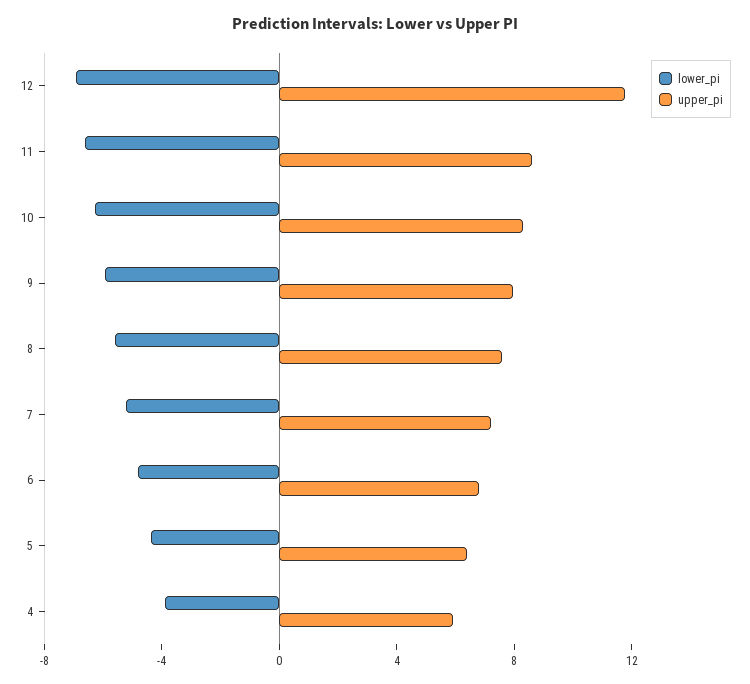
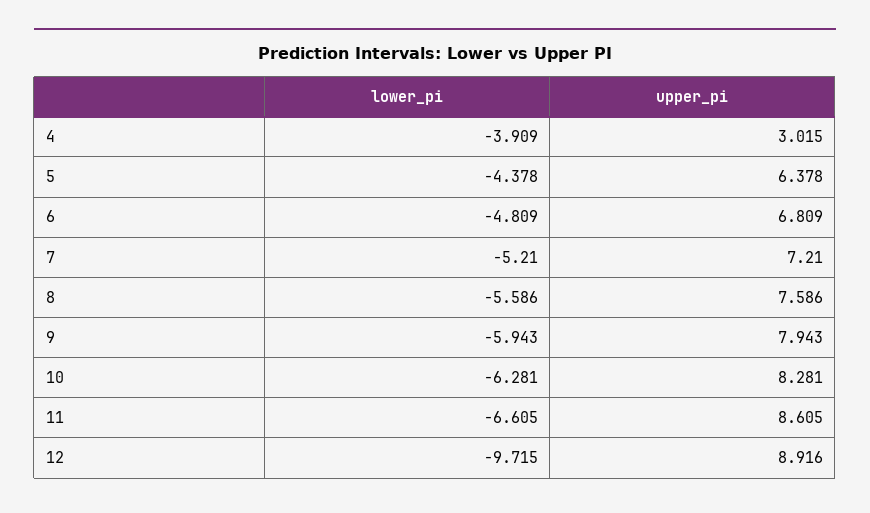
lower_pi, 12: -7 -> -9.715
upper_pi, 12: 12 -> 8.916
upper_pi, 4: 6 -> 3.015

